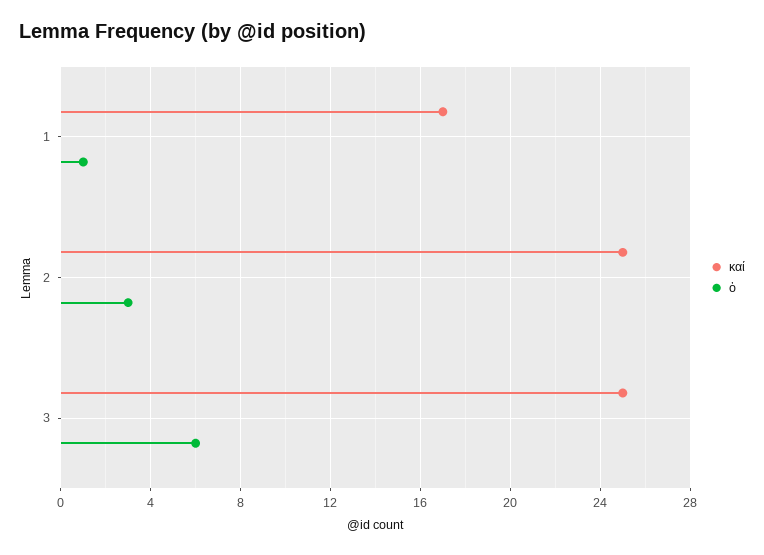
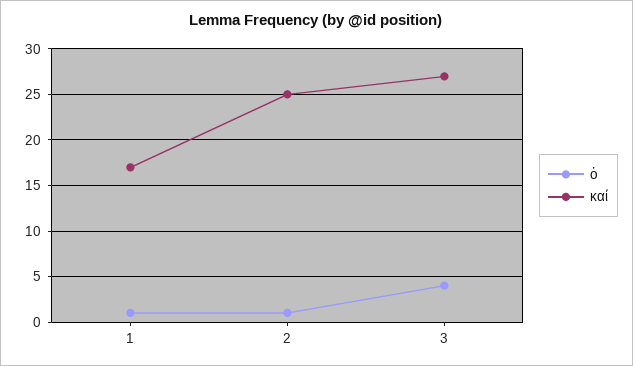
ὁ, 2: 3 -> 1
καί, 3: 25 -> 27
ὁ, 3: 6 -> 4

